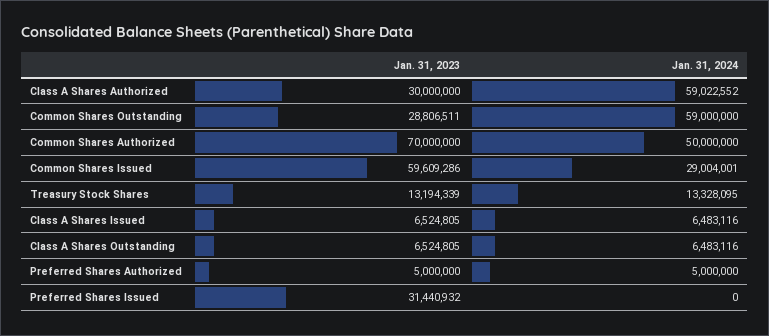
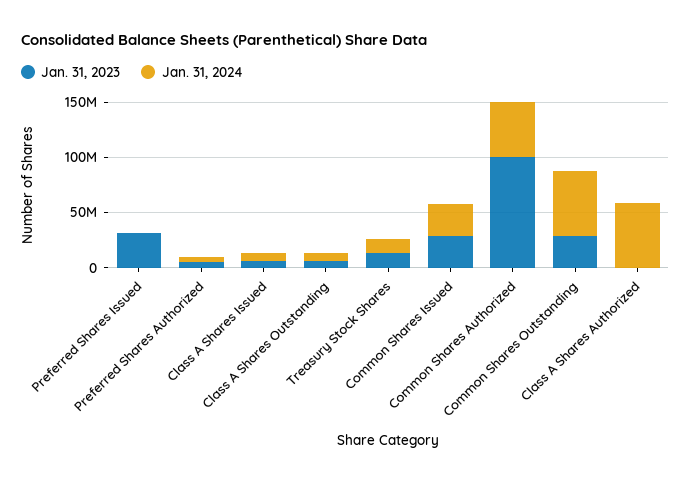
Jan. 31, 2023, Class A Shares Authorized: 30000000 -> 0
Jan. 31, 2023, Common Shares Authorized: 70000000 -> 100000000
Jan. 31, 2023, Common Shares Issued: 59609286 -> 30000000

